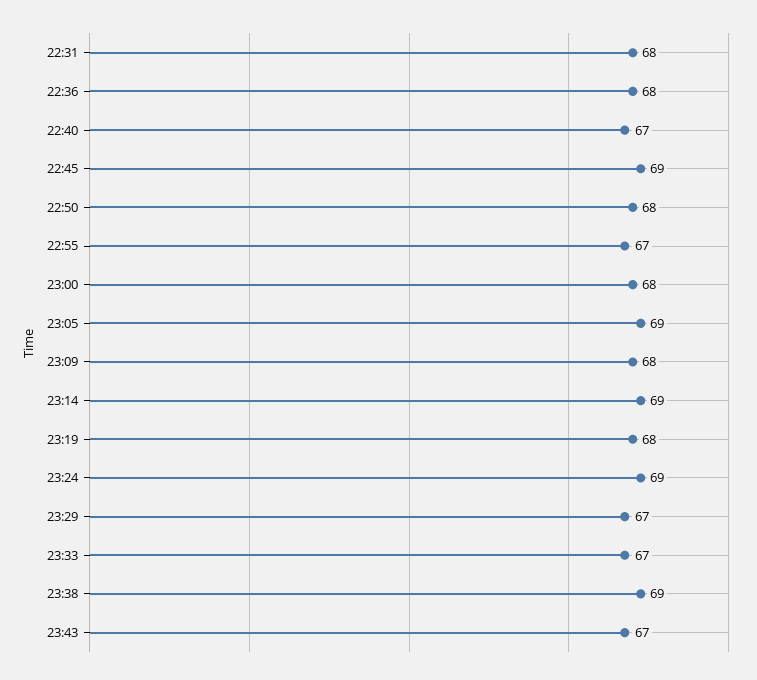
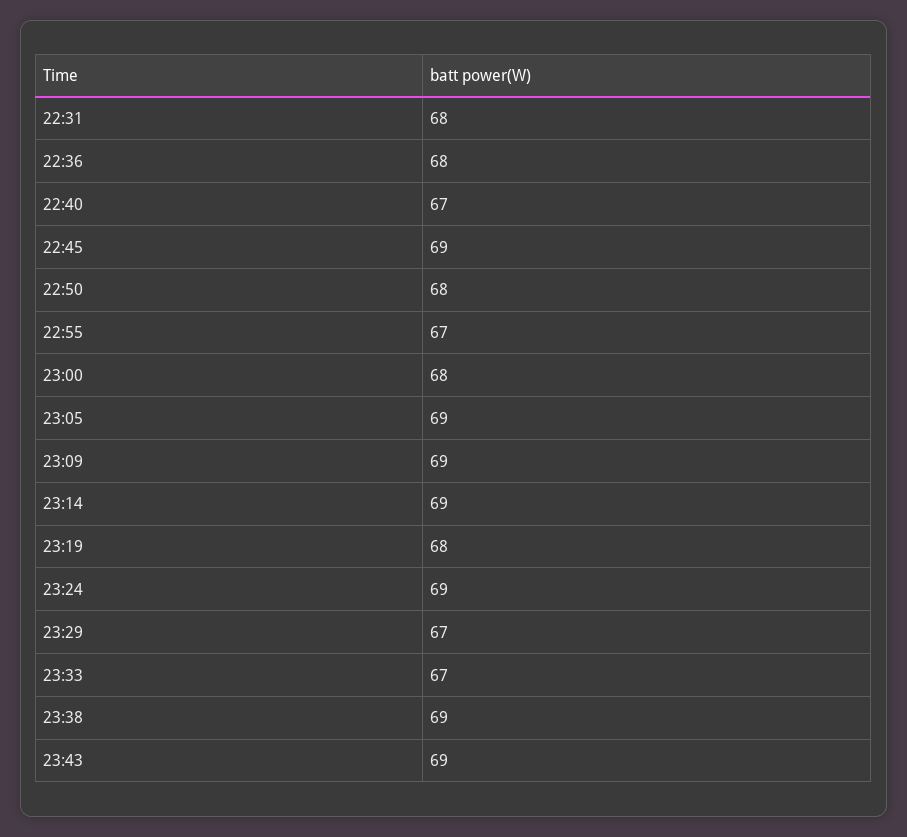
23:09: 68 -> 69
23:43: 67 -> 69

